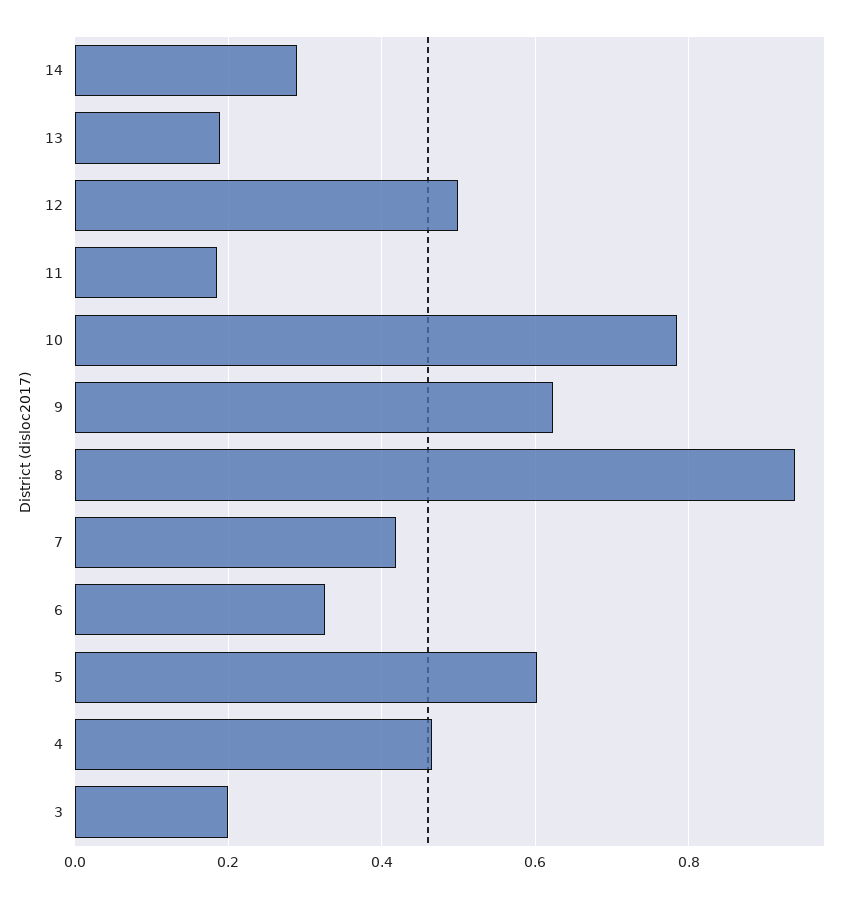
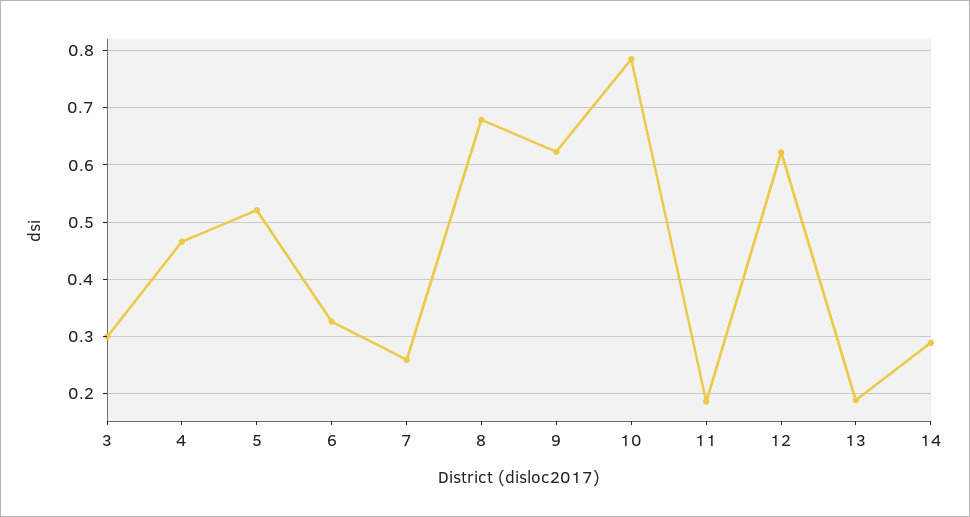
12: 0.5 -> 0.62
8: 0.94 -> 0.68
7: 0.42 -> 0.26
5: 0.6 -> 0.52
3: 0.2 -> 0.3

